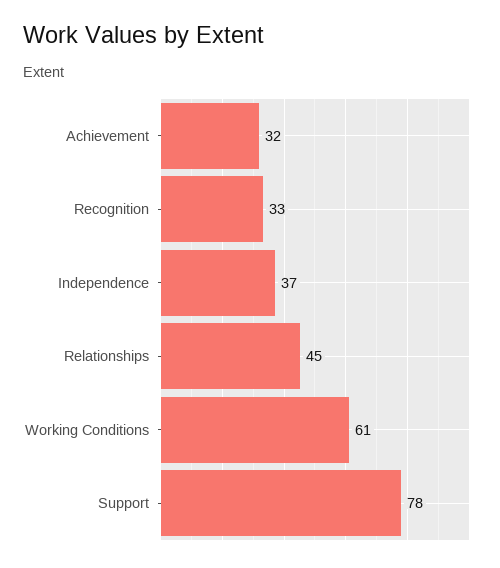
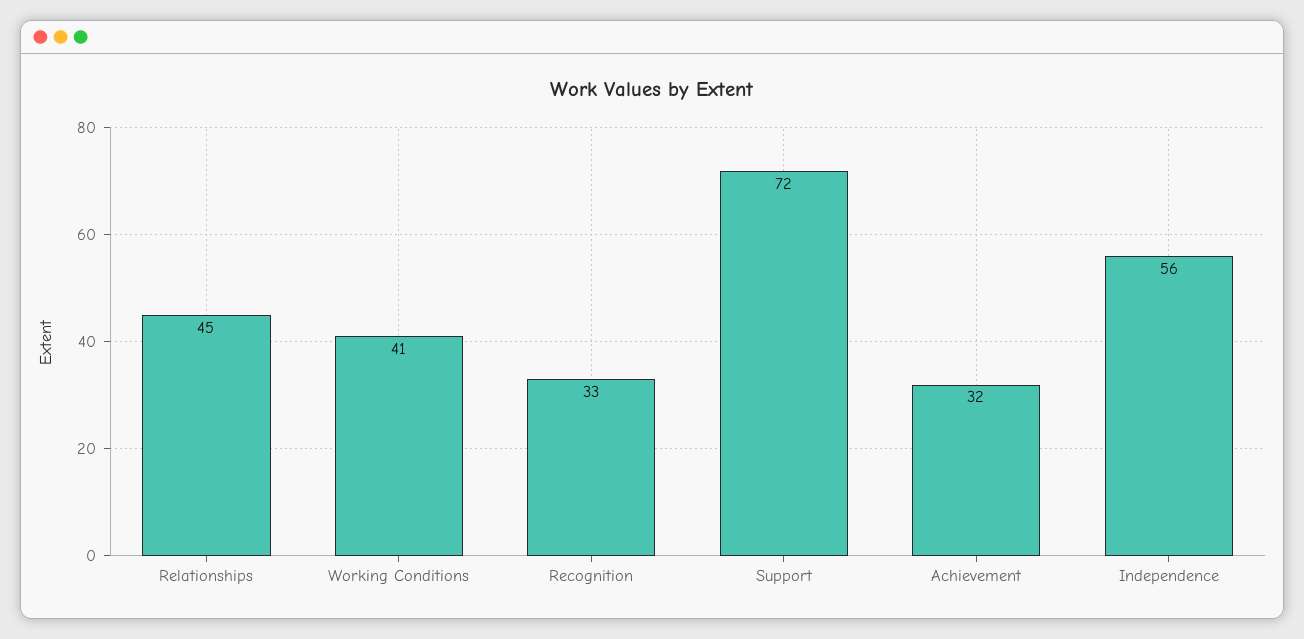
Independence: 37 -> 56
Working Conditions: 61 -> 41
Support: 78 -> 72

